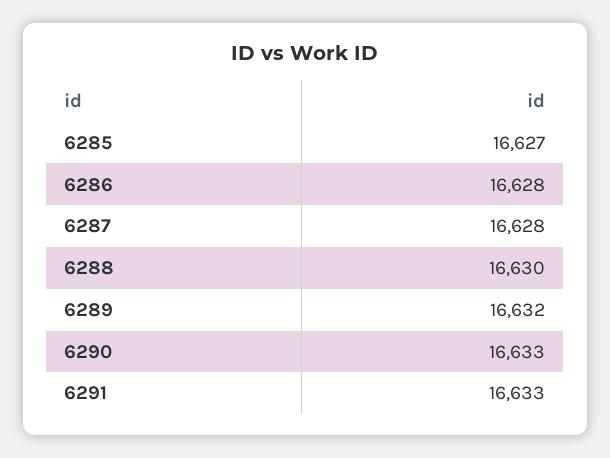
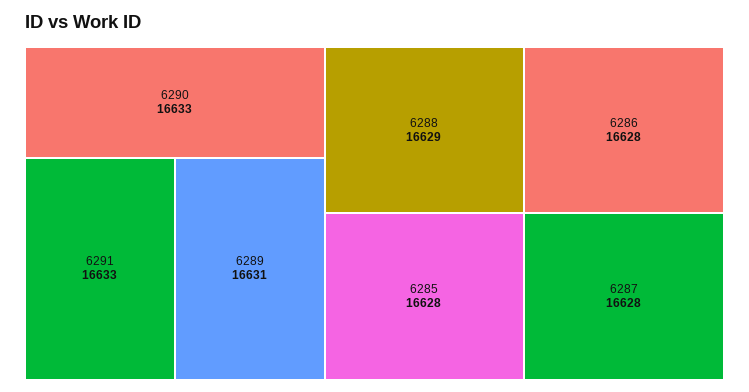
6285: 16627 -> 16628
6288: 16630 -> 16629
6289: 16632 -> 16631

